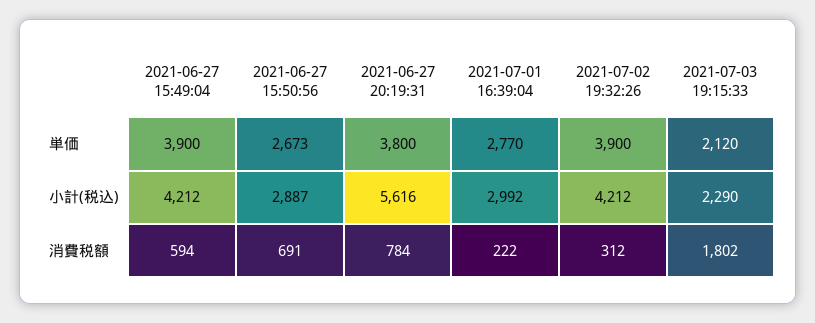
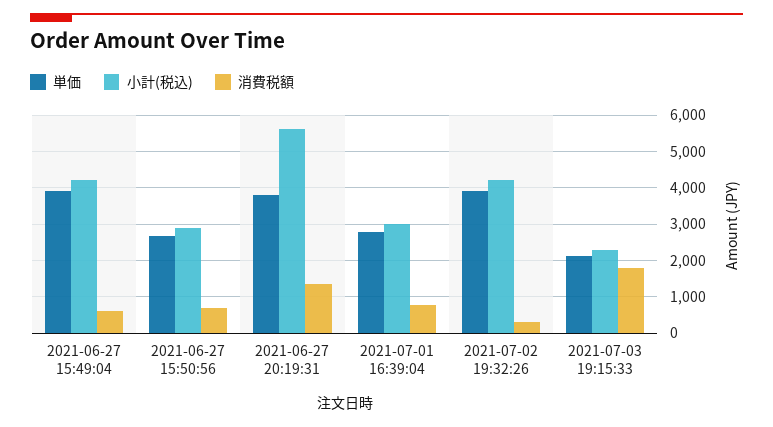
消費税額, 2021-06-27 20:19:31: 784 -> 1400
消費税額, 2021-07-01 16:39:04: 222 -> 800

